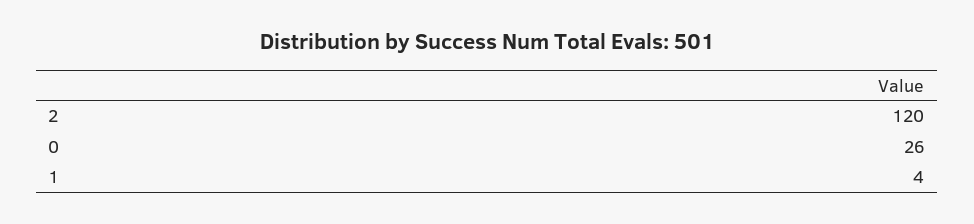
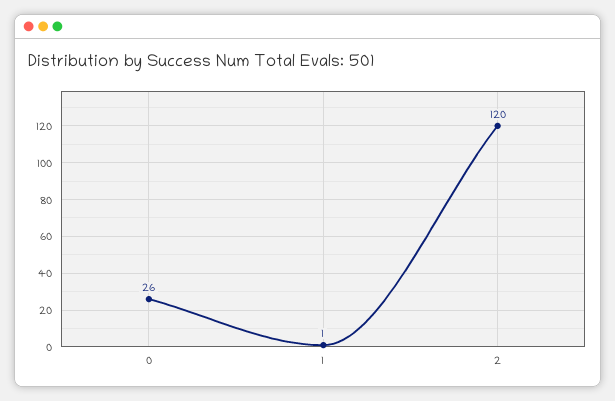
1: 4 -> 1

